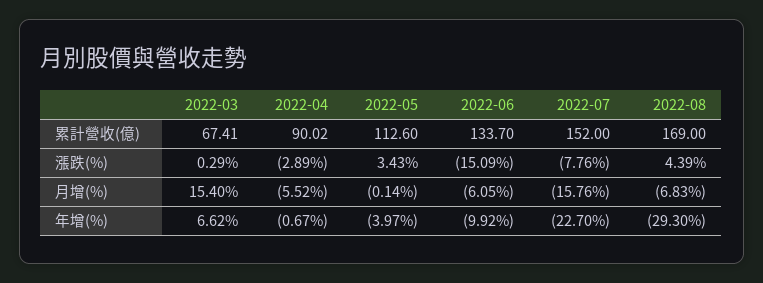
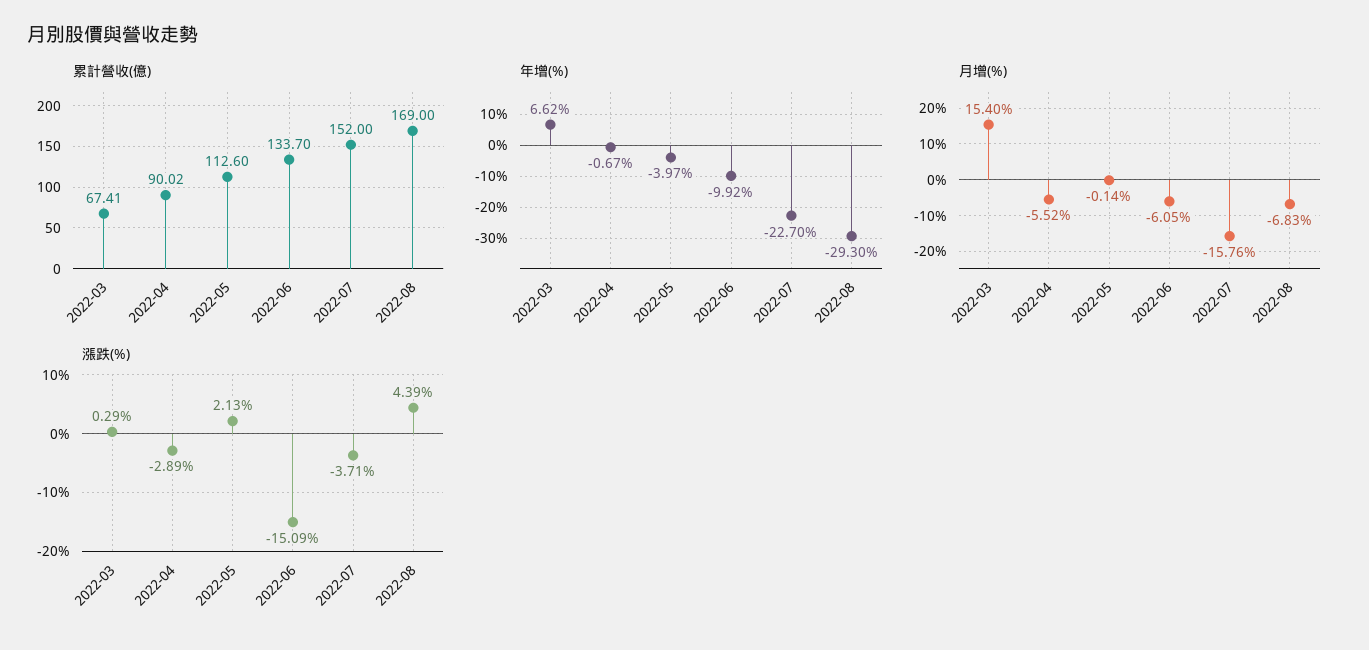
漲跌(%), 2022-05: 3.43 -> 2.13
漲跌(%), 2022-07: -7.76 -> -3.71

